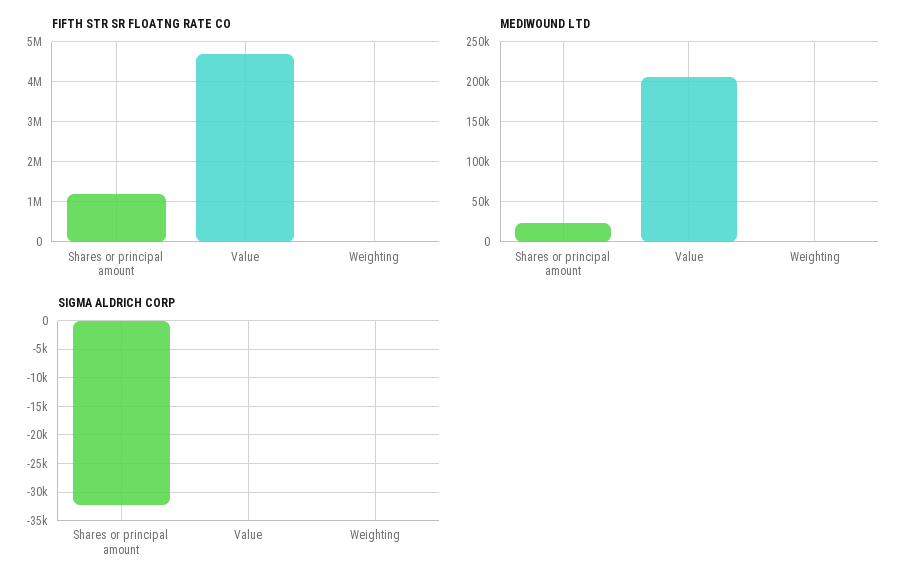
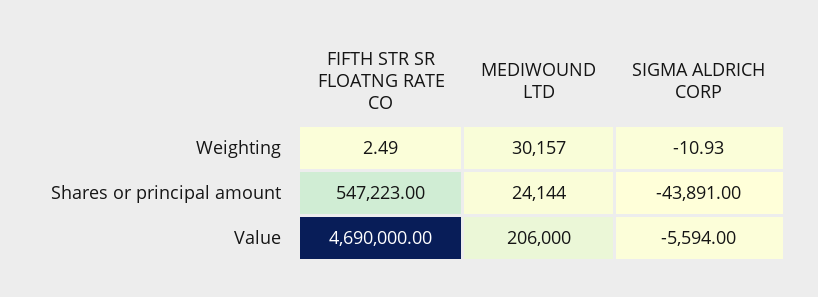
FIFTH STR SR FLOATNG RATE CO, Shares or principal amount: 1200000 -> 547223
MEDIWOUND LTD, Weighting: 0 -> 30157
SIGMA ALDRICH CORP, Shares or principal amount: -32500 -> -43891
SIGMA ALDRICH CORP, Value: 0 -> -5594

